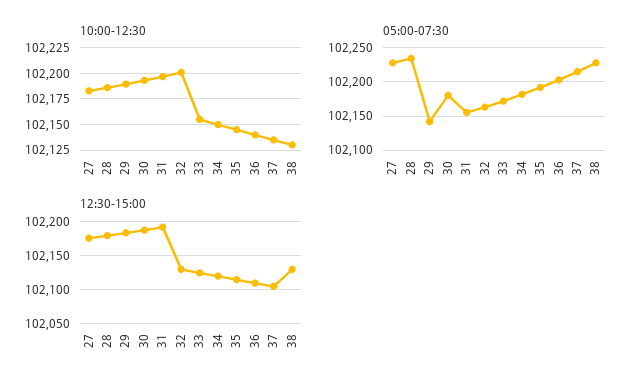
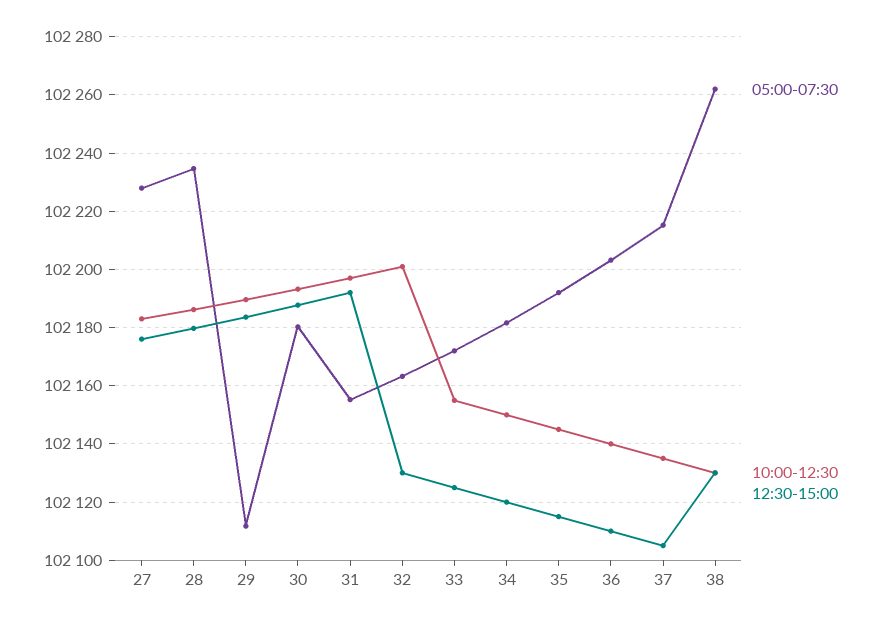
05:00-07:30, 29: 102140 -> 102112.5
05:00-07:30, 38: 102230 -> 102262.5

